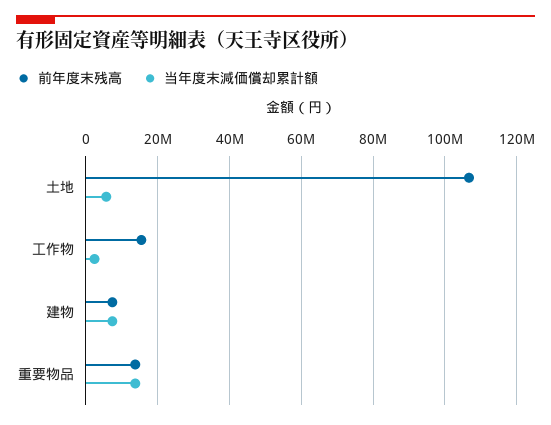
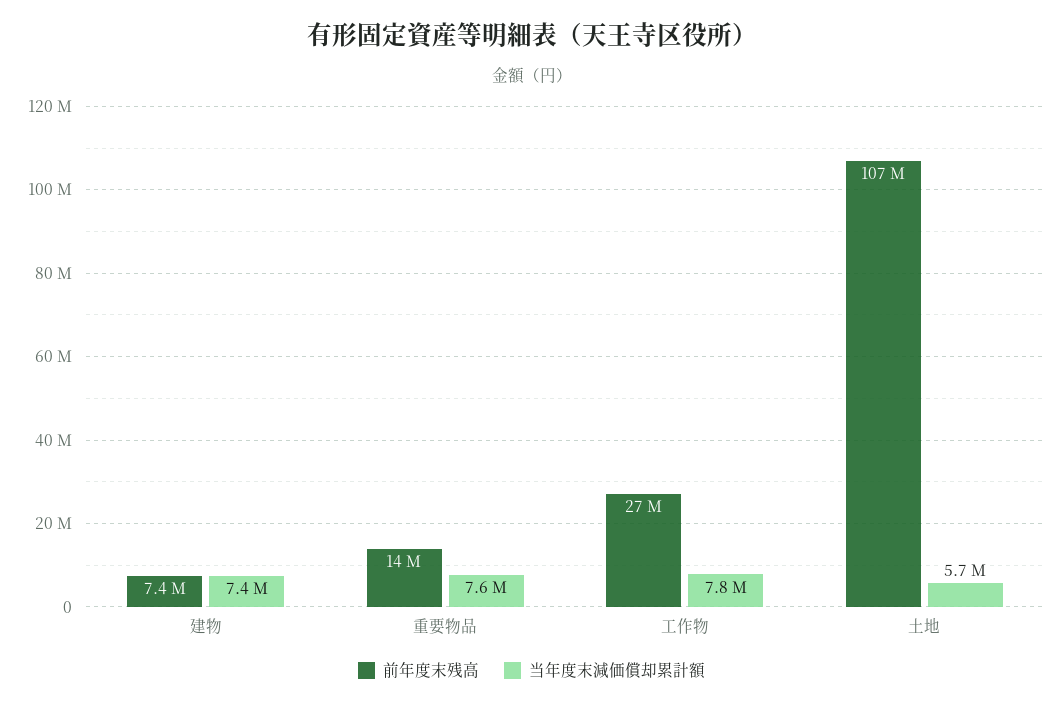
前年度末残高, 工作物: 16000000 -> 27000000
当年度末減価償却累計額, 工作物: 2000000 -> 7800000
当年度末減価償却累計額, 重要物品: 14000000 -> 7600000

